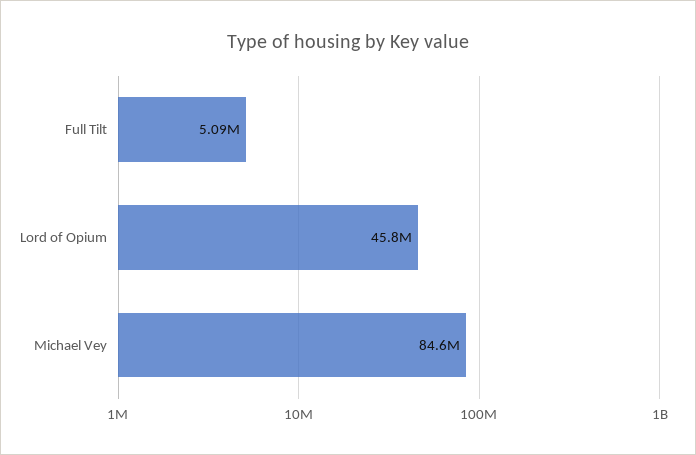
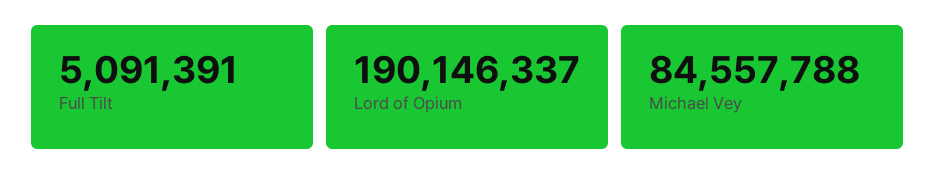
Lord of Opium: 45800000 -> 190146337

